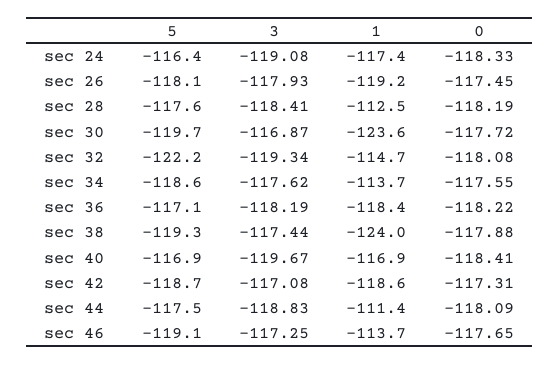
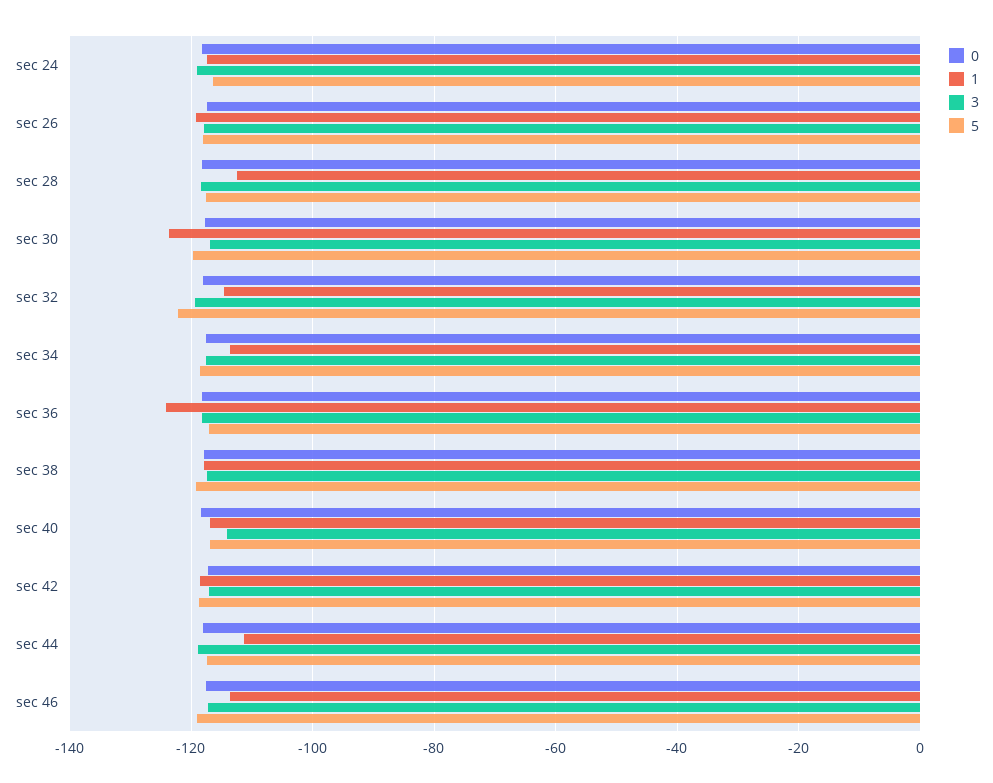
1, sec 36: -118.4 -> -124
1, sec 38: -124 -> -118
3, sec 40: -119.67 -> -114

